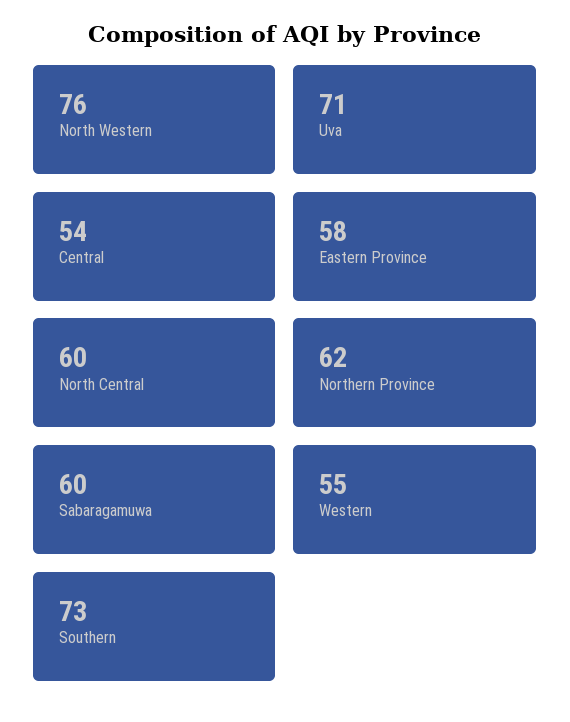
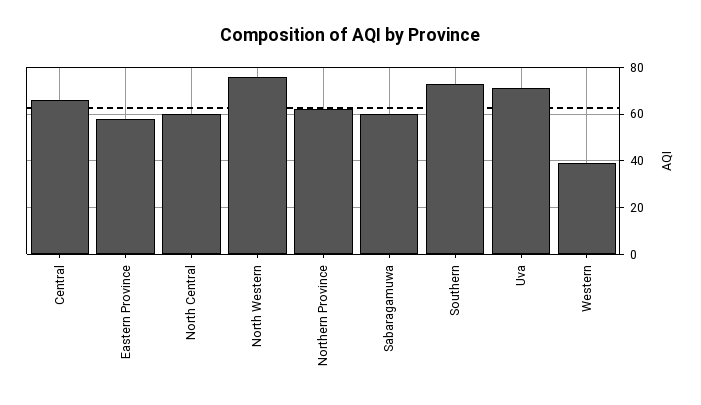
Central: 54 -> 65
Western: 55 -> 40

